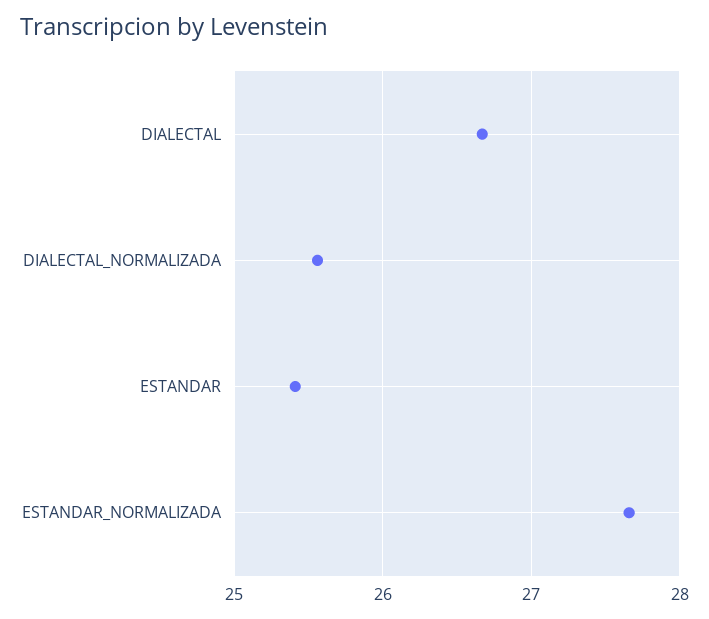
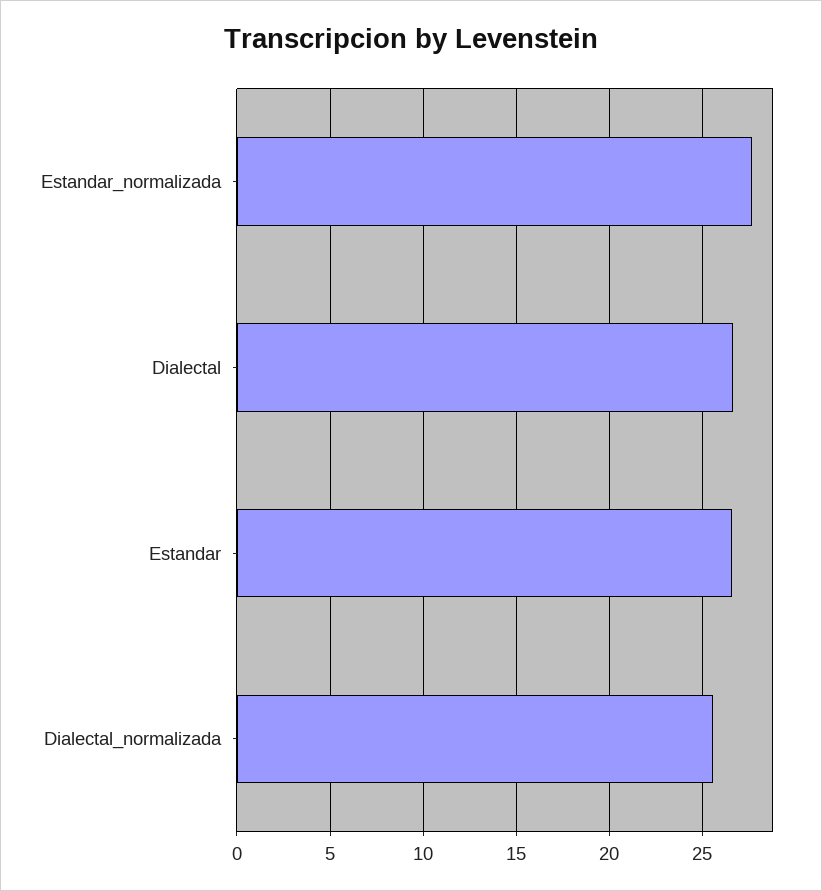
ESTANDAR: 25.4 -> 26.5

